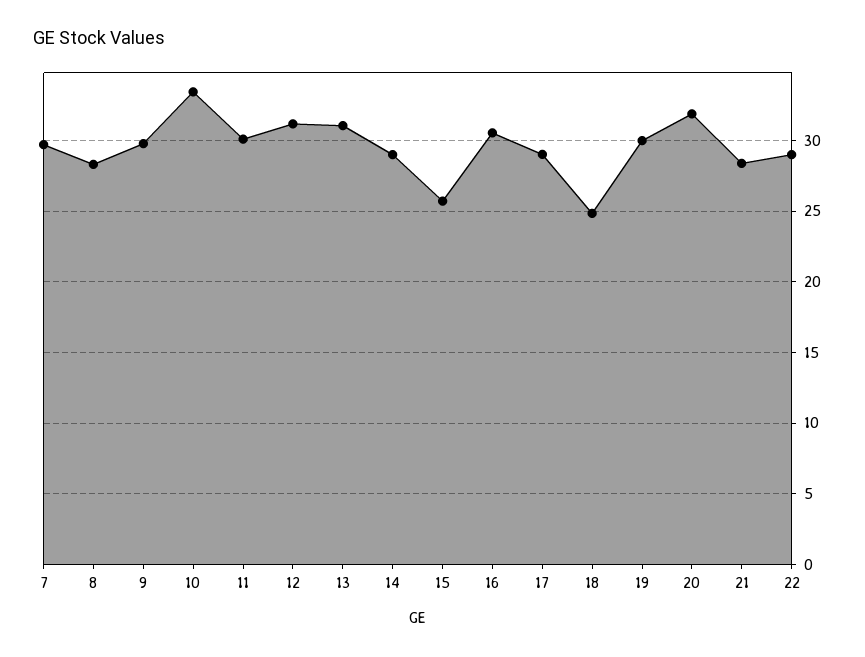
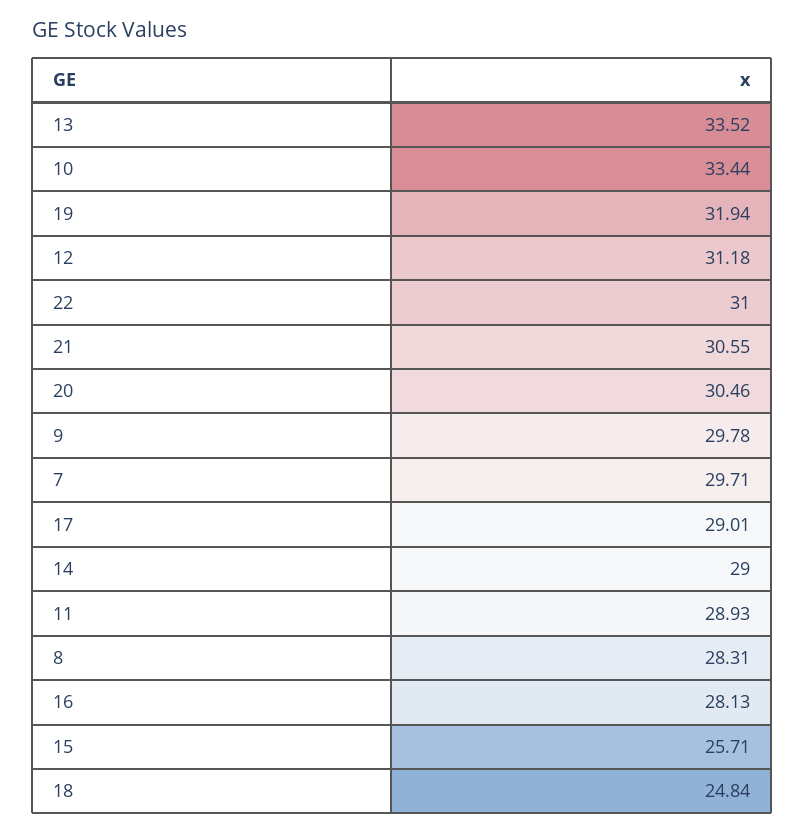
11: 30 -> 28.93
13: 31 -> 33.52
16: 30.5 -> 28.13
19: 30 -> 31.94
20: 32 -> 30.46
21: 28.5 -> 30.55
22: 29 -> 31

